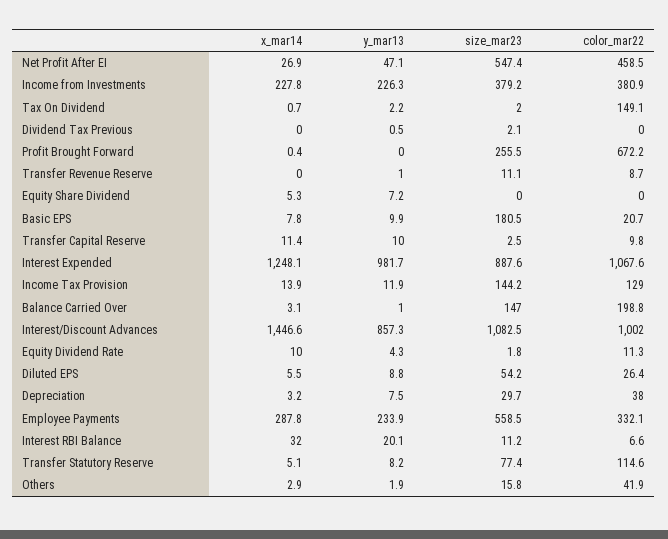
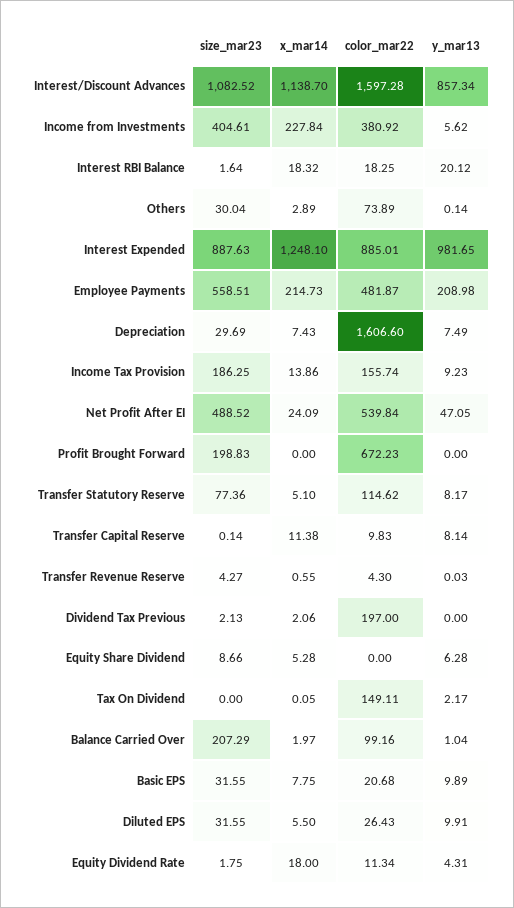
x_mar14, Net Profit After EI: 26.9 -> 24.09
size_mar23, Net Profit After EI: 547.4 -> 488.52
color_mar22, Net Profit After EI: 458.5 -> 539.84
y_mar13, Income from Investments: 226.3 -> 5.62
size_mar23, Income from Investments: 379.2 -> 404.61
x_mar14, Tax On Dividend: 0.7 -> 0.05
size_mar23, Tax On Dividend: 2 -> 0
x_mar14, Dividend Tax Previous: 0 -> 2.06
y_mar13, Dividend Tax Previous: 0.5 -> 0
color_mar22, Dividend Tax Previous: 0 -> 197
x_mar14, Profit Brought Forward: 0.4 -> 0
size_mar23, Profit Brought Forward: 255.5 -> 198.83
x_mar14, Transfer Revenue Reserve: 0 -> 0.55
y_mar13, Transfer Revenue Reserve: 1 -> 0.03
size_mar23, Transfer Revenue Reserve: 11.1 -> 4.27
color_mar22, Transfer Revenue Reserve: 8.7 -> 4.3
y_mar13, Equity Share Dividend: 7.2 -> 6.28
size_mar23, Equity Share Dividend: 0 -> 8.66
size_mar23, Basic EPS: 180.5 -> 31.55
y_mar13, Transfer Capital Reserve: 10 -> 8.14
size_mar23, Transfer Capital Reserve: 2.5 -> 0.14
color_mar22, Interest Expended: 1067.6 -> 885.01
y_mar13, Income Tax Provision: 11.9 -> 9.23
size_mar23, Income Tax Provision: 144.2 -> 186.25
color_mar22, Income Tax Provision: 129 -> 155.74
x_mar14, Balance Carried Over: 3.1 -> 1.97
size_mar23, Balance Carried Over: 147 -> 207.29
color_mar22, Balance Carried Over: 198.8 -> 99.16
x_mar14, Interest/Discount Advances: 1446.6 -> 1138.7
color_mar22, Interest/Discount Advances: 1002 -> 1597.28
x_mar14, Equity Dividend Rate: 10 -> 18
y_mar13, Diluted EPS: 8.8 -> 9.91
size_mar23, Diluted EPS: 54.2 -> 31.55
x_mar14, Depreciation: 3.2 -> 7.43
color_mar22, Depreciation: 38 -> 1606.6
x_mar14, Employee Payments: 287.8 -> 214.73
y_mar13, Employee Payments: 233.9 -> 208.98
color_mar22, Employee Payments: 332.1 -> 481.87
x_mar14, Interest RBI Balance: 32 -> 18.32
size_mar23, Interest RBI Balance: 11.2 -> 1.64
color_mar22, Interest RBI Balance: 6.6 -> 18.25
y_mar13, Others: 1.9 -> 0.14
size_mar23, Others: 15.8 -> 30.04
color_mar22, Others: 41.9 -> 73.89

